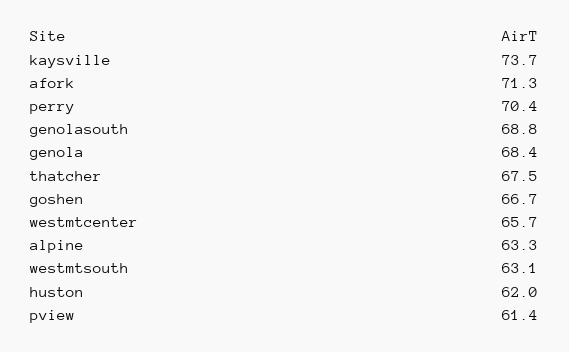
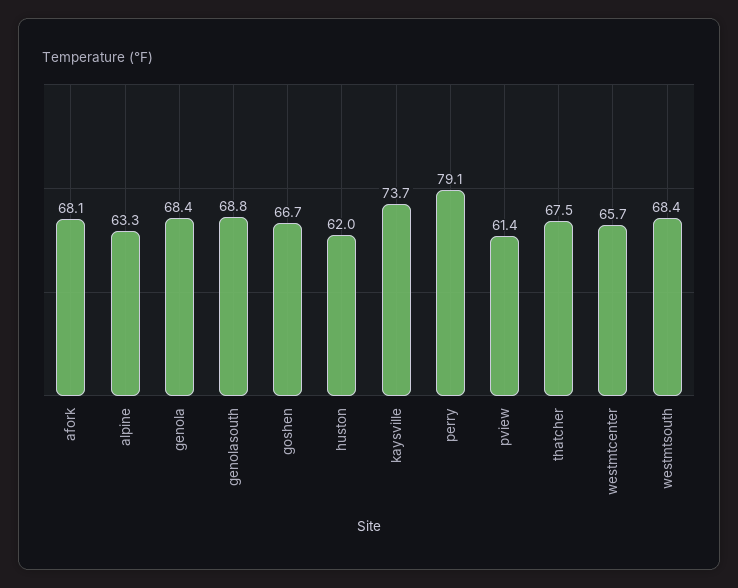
afork: 71.3 -> 68.1
perry: 70.4 -> 79.1
westmtsouth: 63.1 -> 68.4

